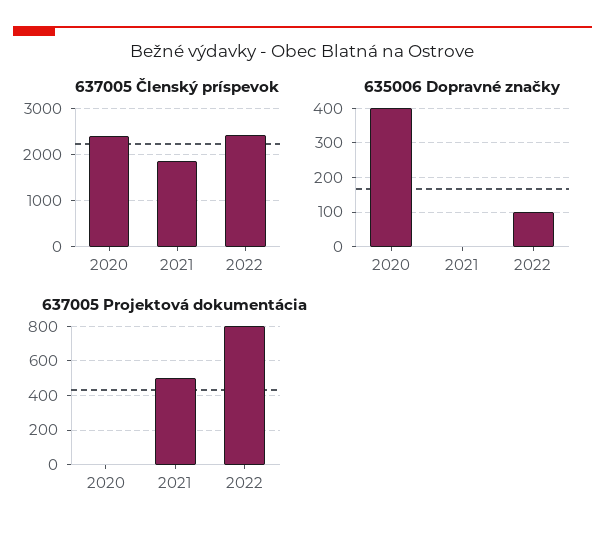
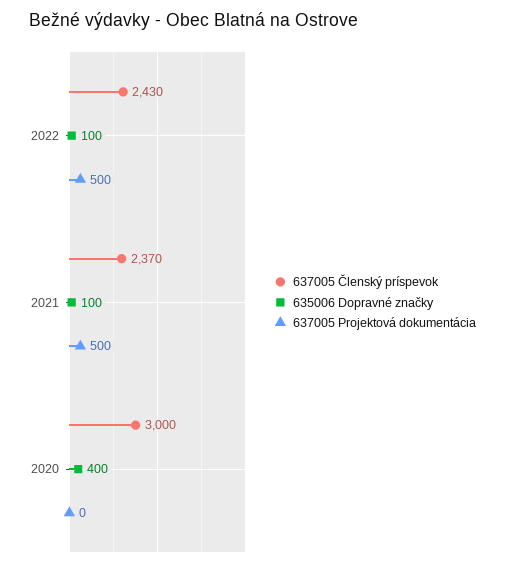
637005 Členský príspevok, 2020: 2400 -> 3000
637005 Členský príspevok, 2021: 1800 -> 2370
635006 Dopravné značky, 2021: 0 -> 100
637005 Projektová dokumentácia, 2022: 800 -> 500

